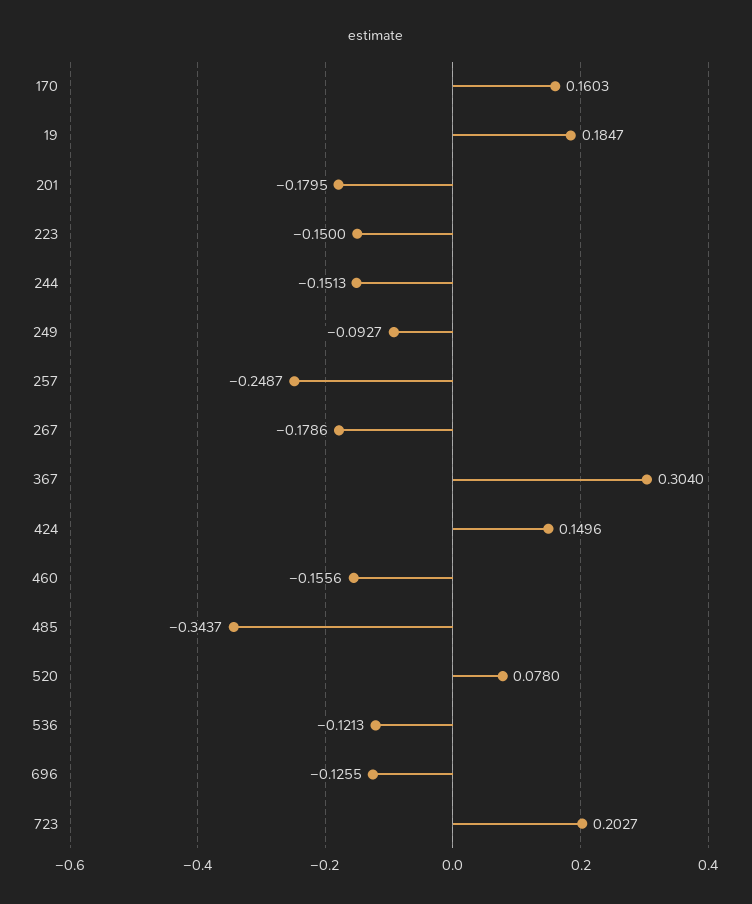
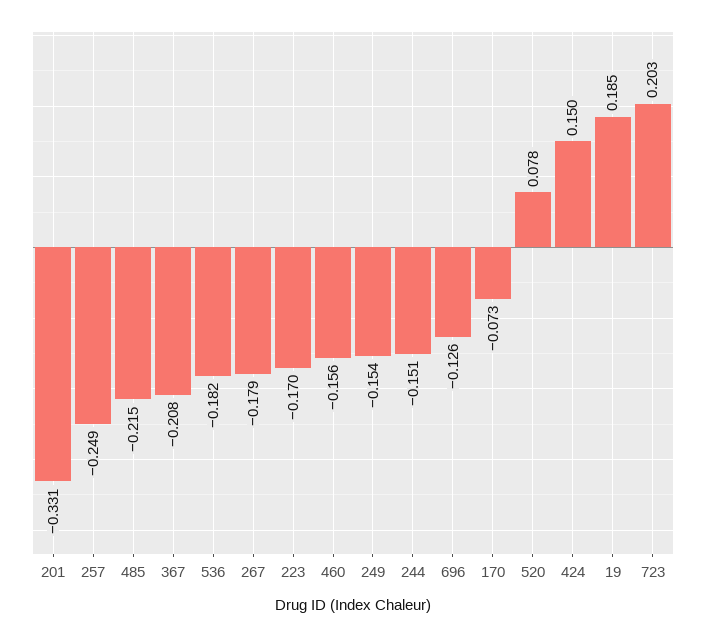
170: 0.1603 -> -0.073
201: -0.1795 -> -0.331
223: -0.15 -> -0.17
249: -0.0927 -> -0.154
367: 0.304 -> -0.208
485: -0.3437 -> -0.215
536: -0.1213 -> -0.182

